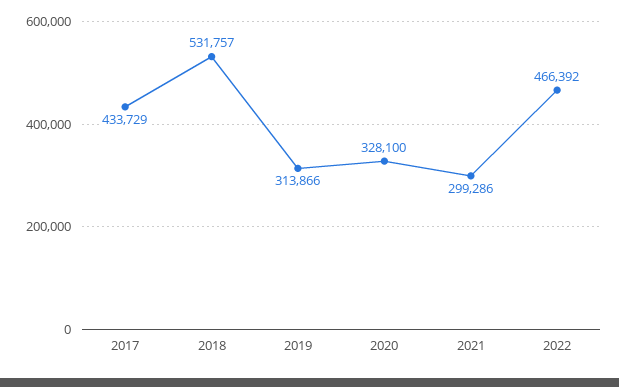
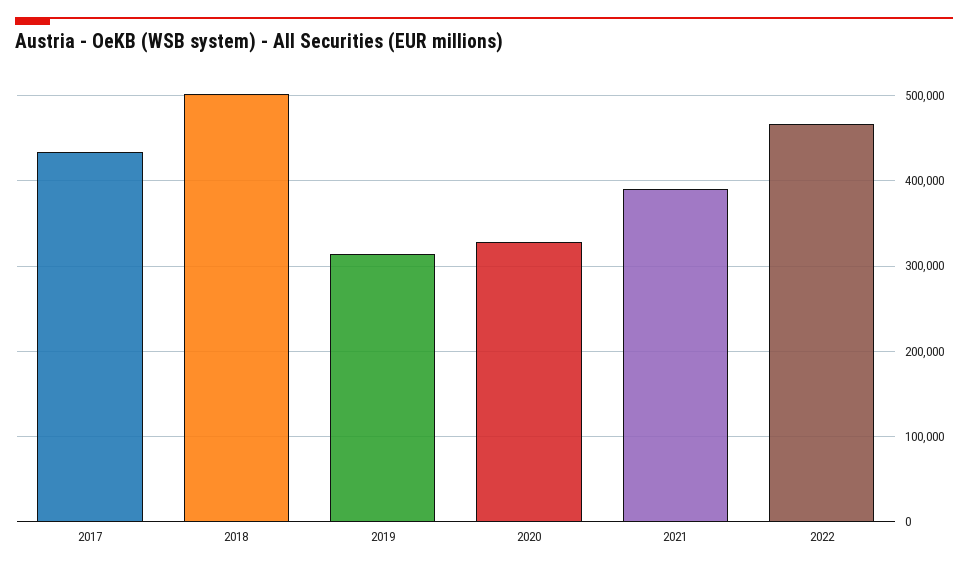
2018: 531757 -> 500000
2021: 299286 -> 390000

